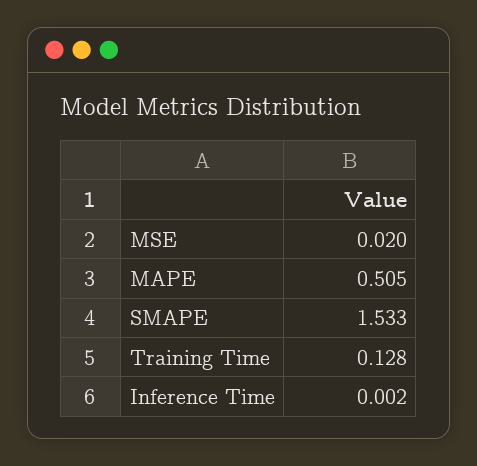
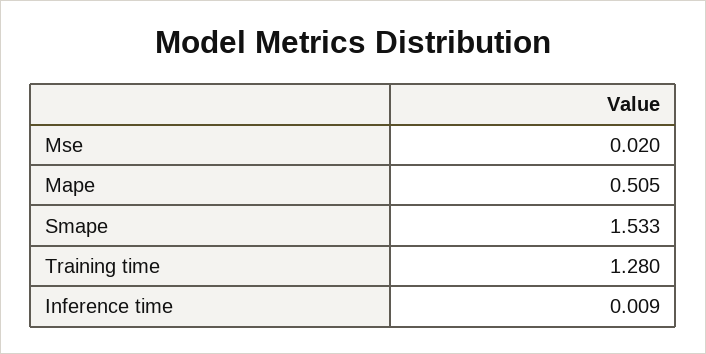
Training Time: 0.128 -> 1.28
Inference Time: 0.002 -> 0.009

